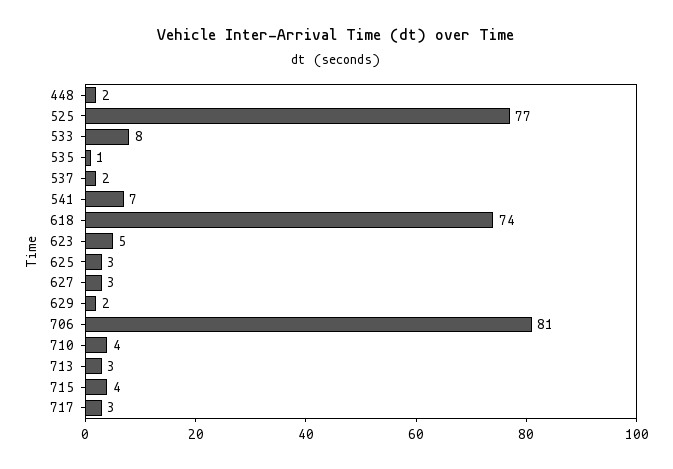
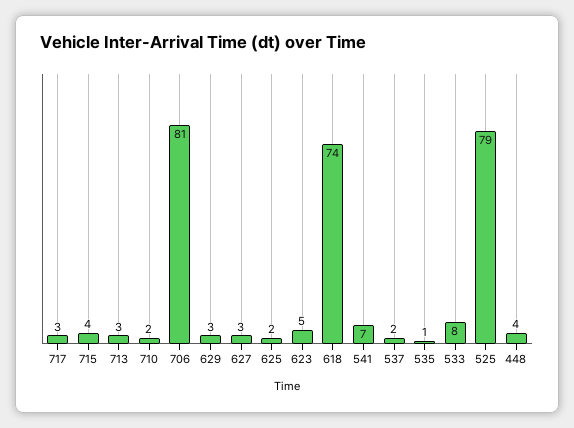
448: 2 -> 4
525: 77 -> 79
625: 3 -> 2
629: 2 -> 3
710: 4 -> 2

